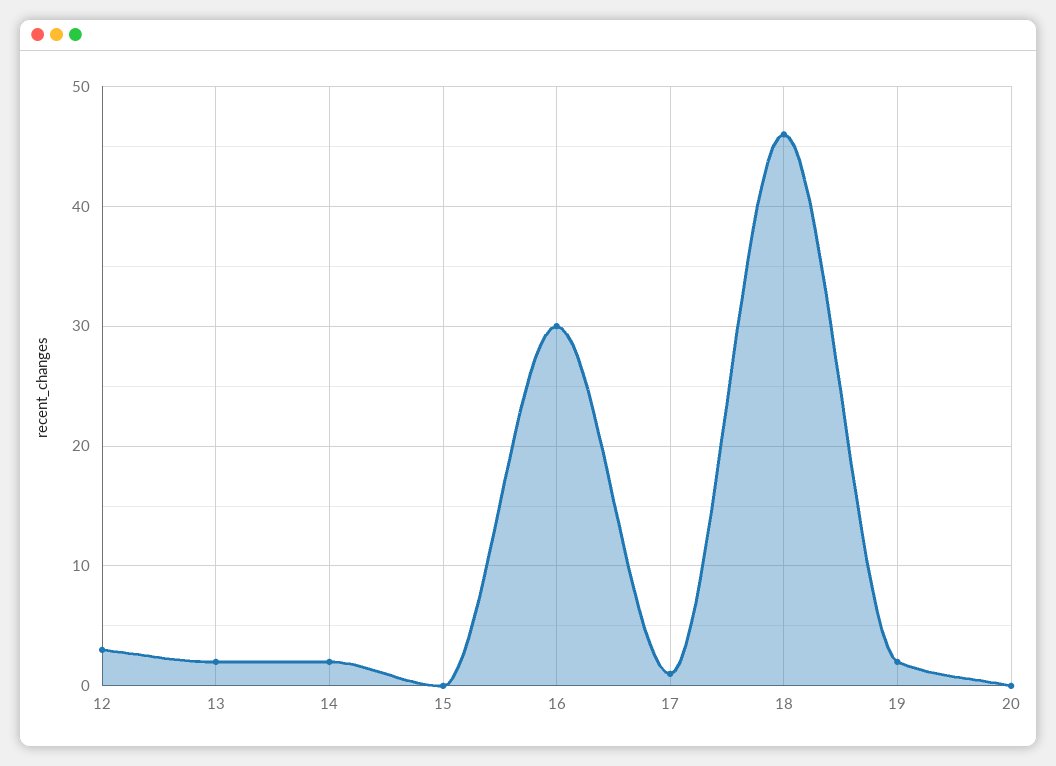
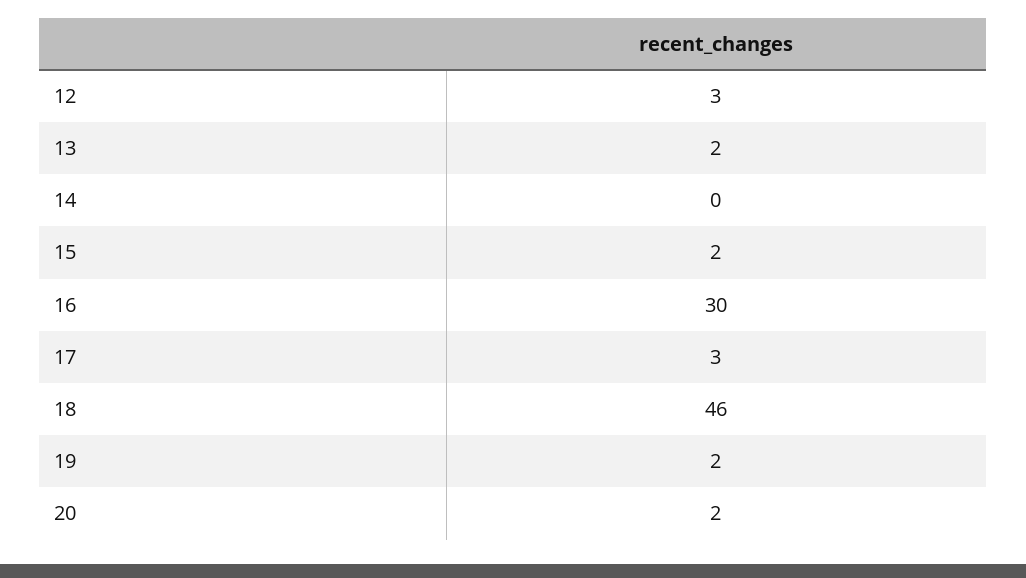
14: 2 -> 0
15: 0 -> 2
17: 1 -> 3
20: 0 -> 2

